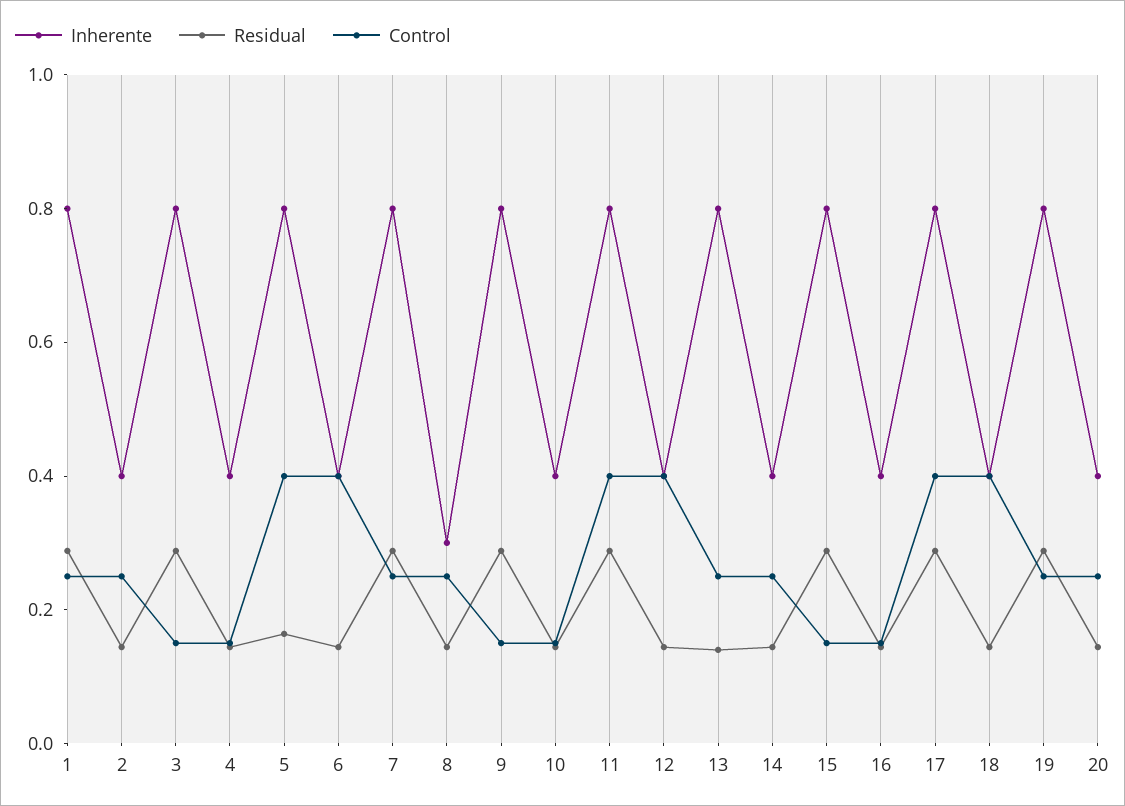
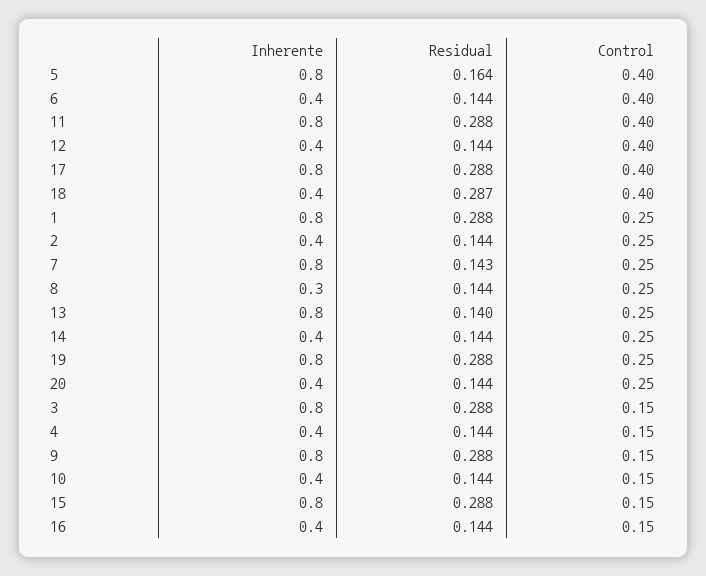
Residual, 7: 0.3 -> 0.143
Residual, 18: 0.15 -> 0.287

